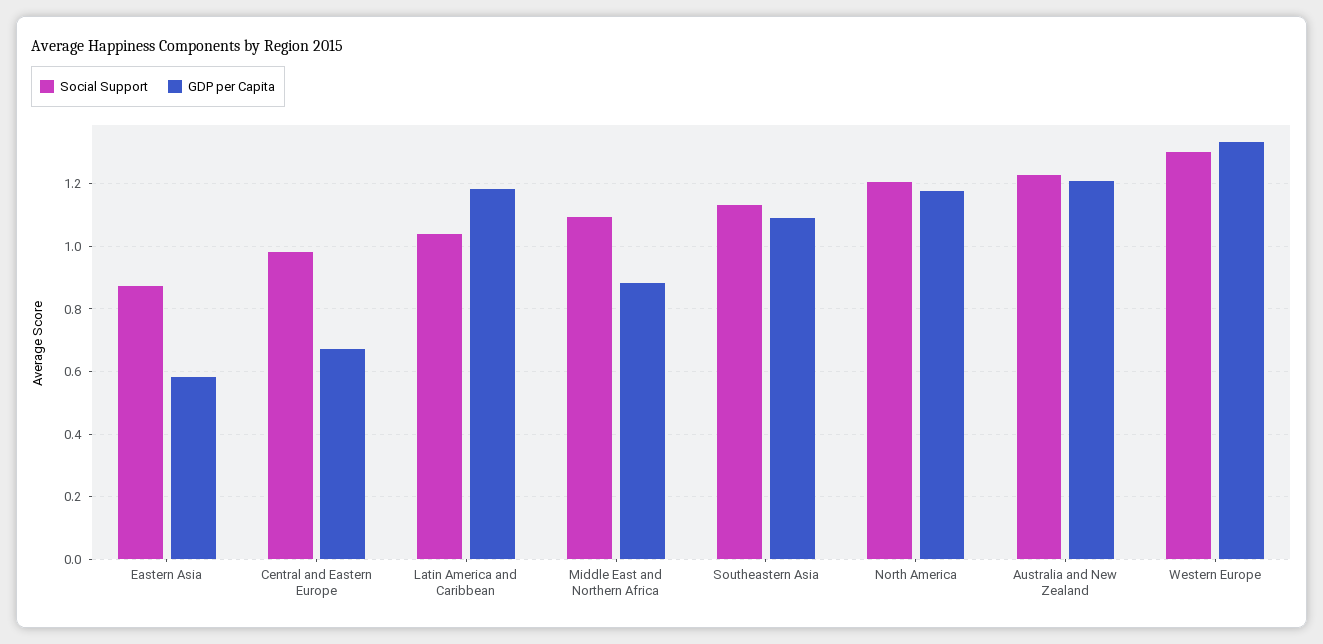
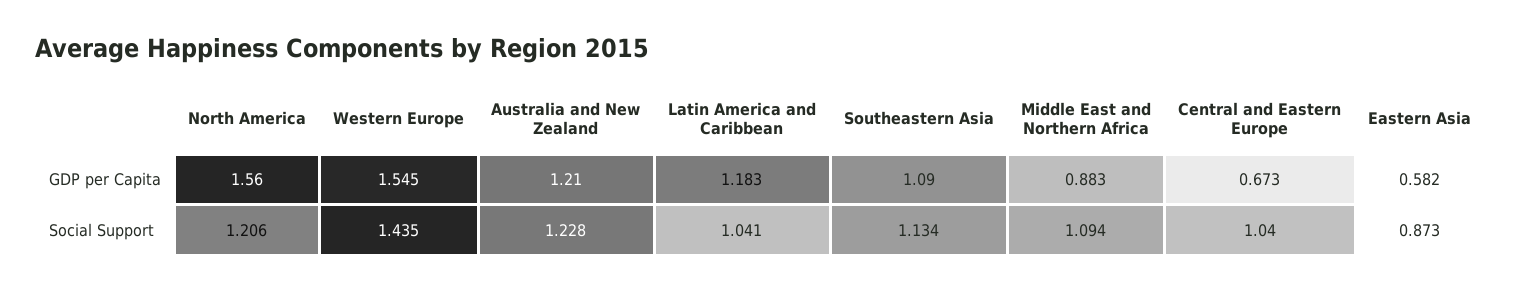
Social Support, Central and Eastern Europe: 0.98 -> 1.04
GDP per Capita, North America: 1.18 -> 1.56
Social Support, Western Europe: 1.3 -> 1.435
GDP per Capita, Western Europe: 1.34 -> 1.545

